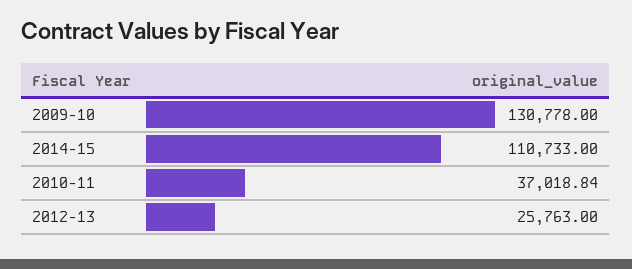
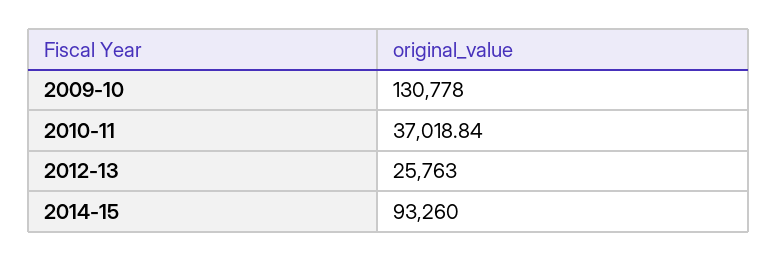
2014-15: 110733 -> 93260

